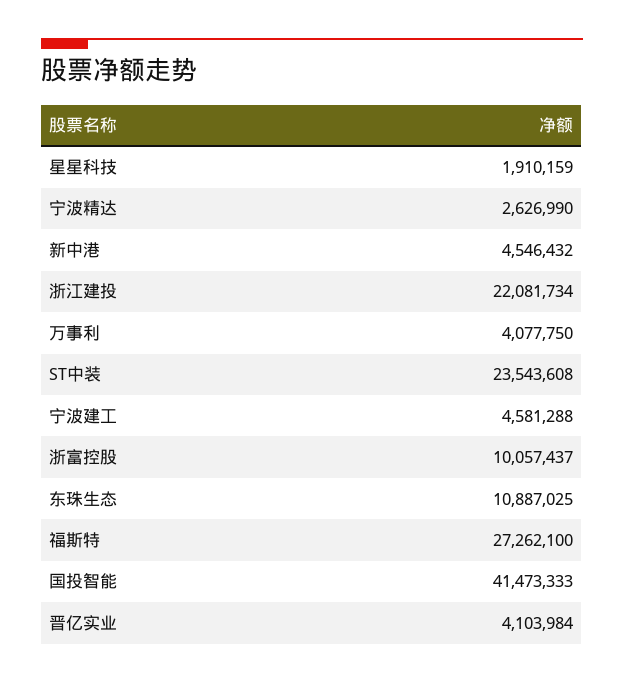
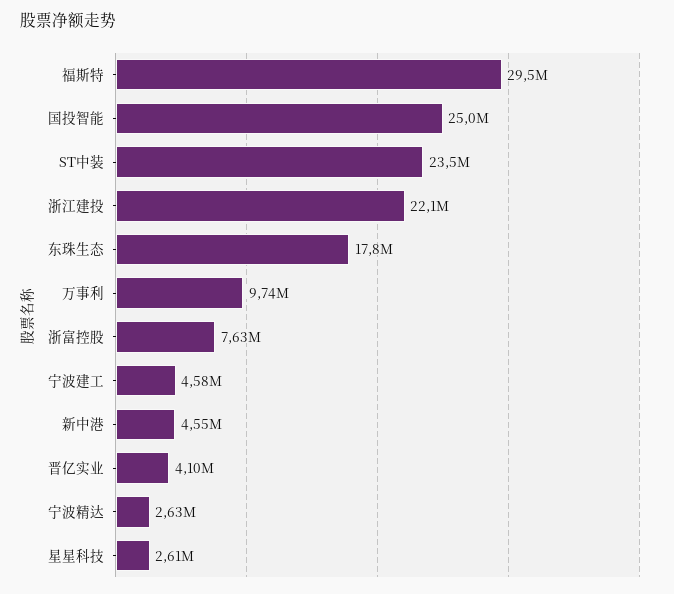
星星科技: 1910159 -> 2610000
万事利: 4077750 -> 9740000
浙富控股: 10057437 -> 7630000
东珠生态: 10887025 -> 17800000
福斯特: 27262100 -> 29500000
国投智能: 41473333 -> 25000000

